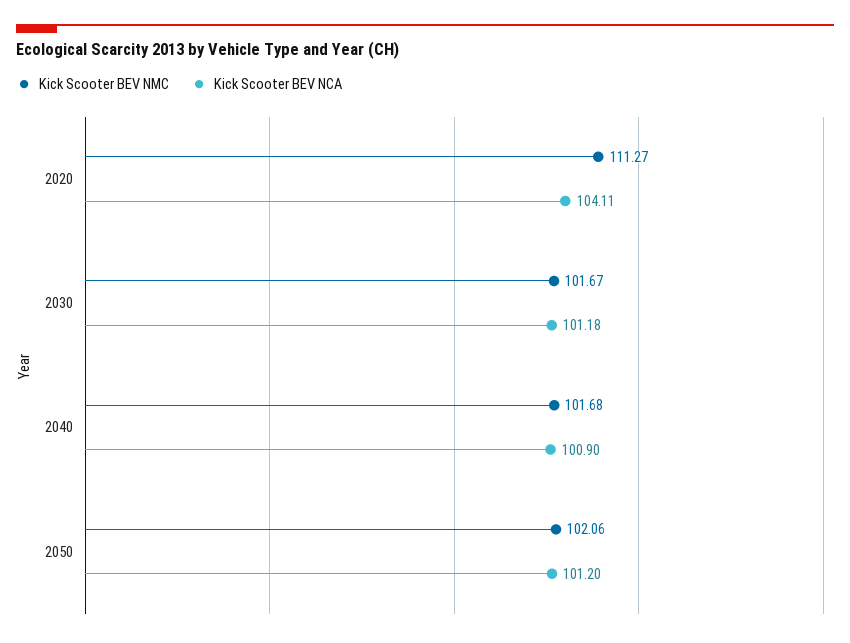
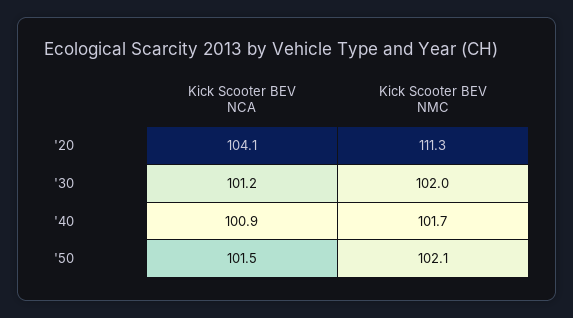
Kick Scooter BEV NMC, 2030: 101.67 -> 102
Kick Scooter BEV NCA, 2050: 101.2 -> 101.5

